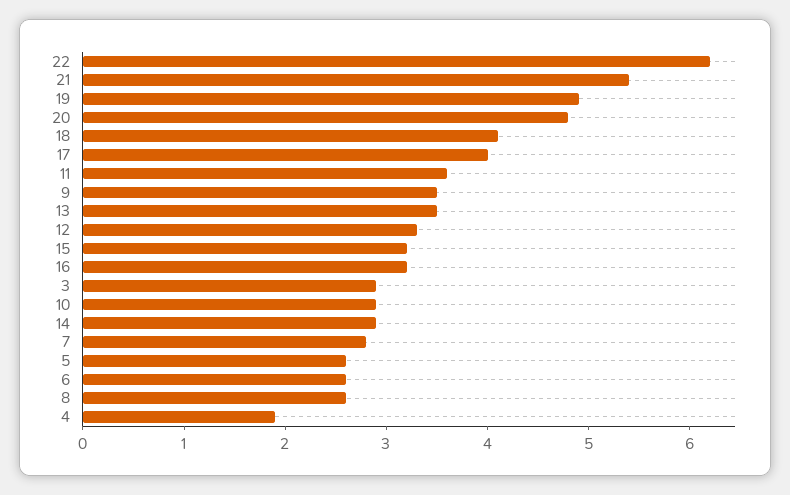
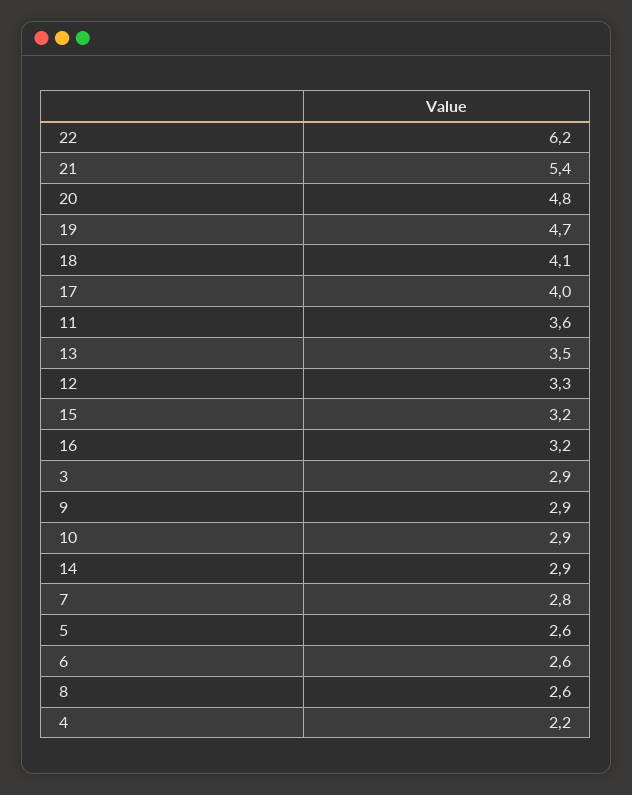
19: 4.9 -> 4.7
9: 3.5 -> 2.9
4: 1.9 -> 2.2

